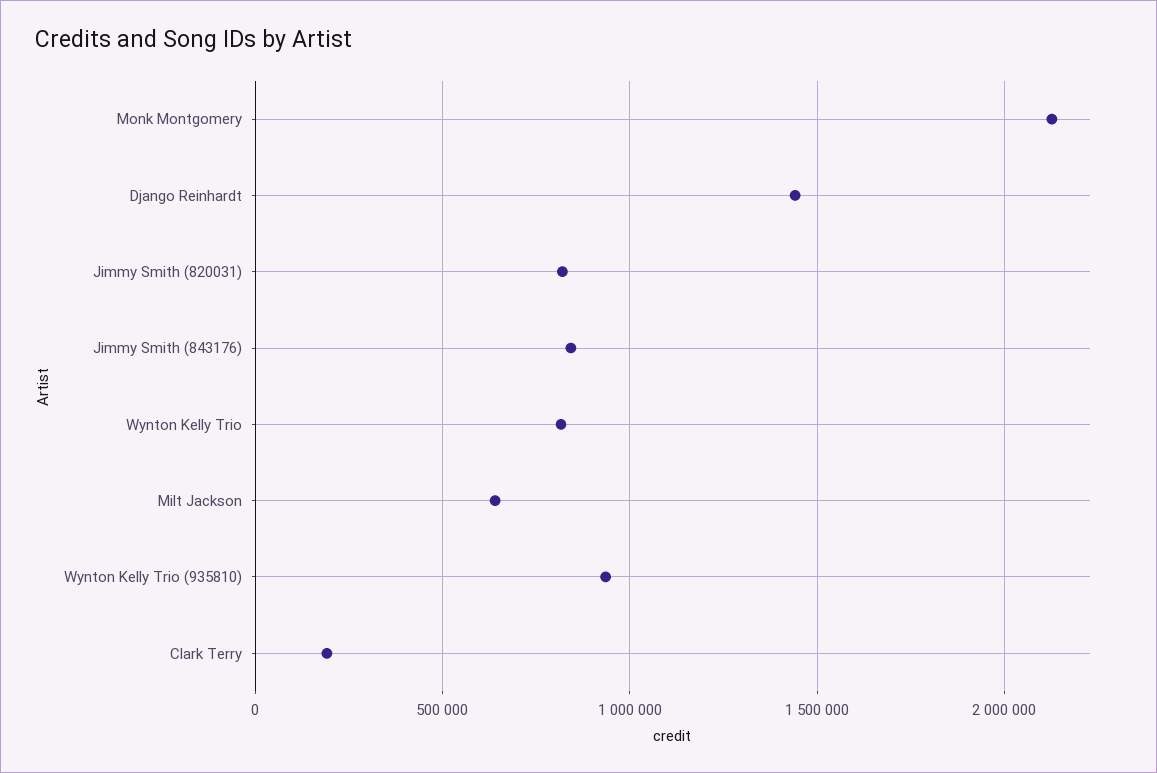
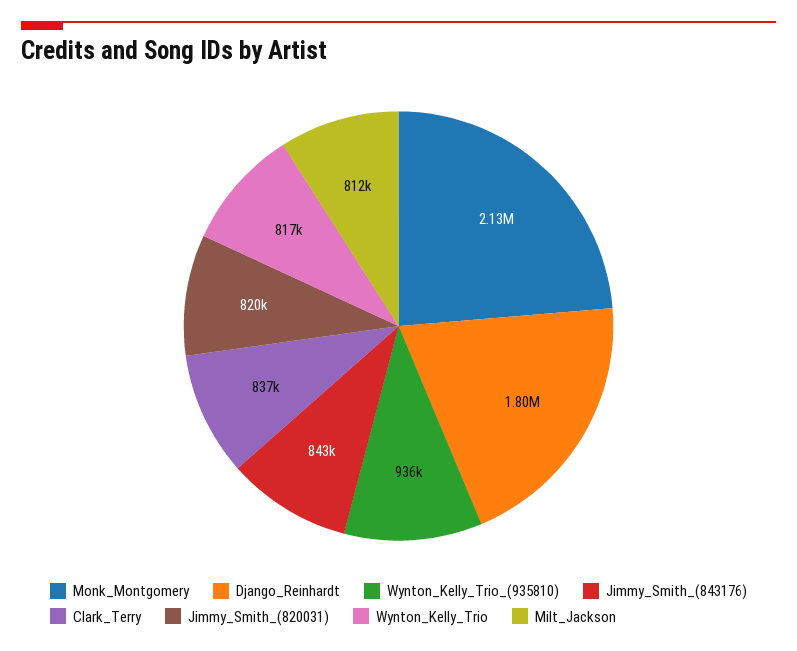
Django Reinhardt: 1450000 -> 1800000
Milt Jackson: 650000 -> 812000
Clark Terry: 200000 -> 837000

